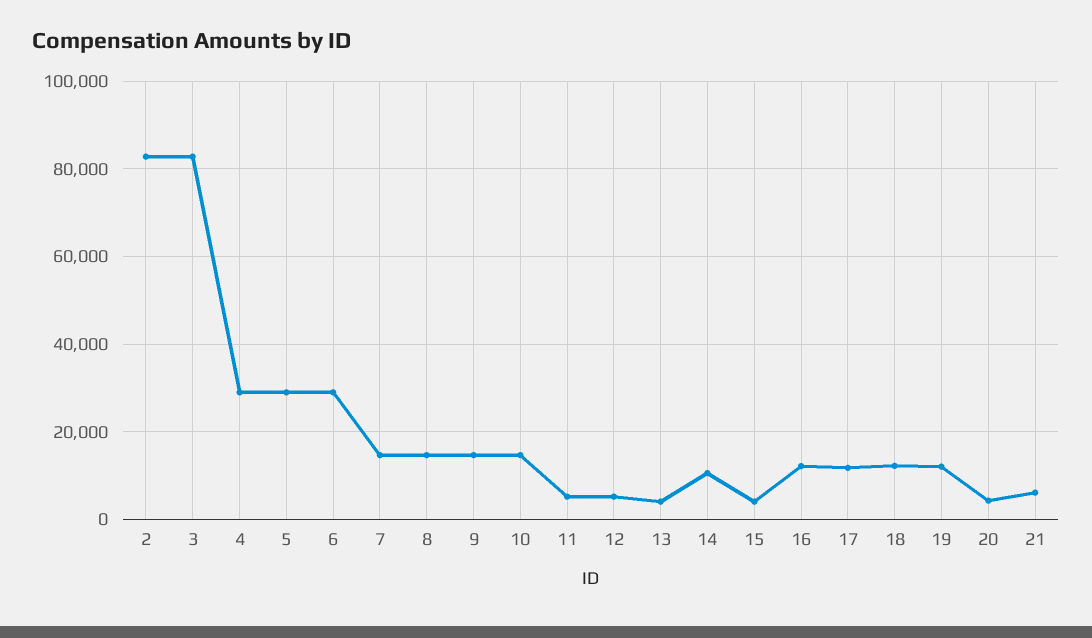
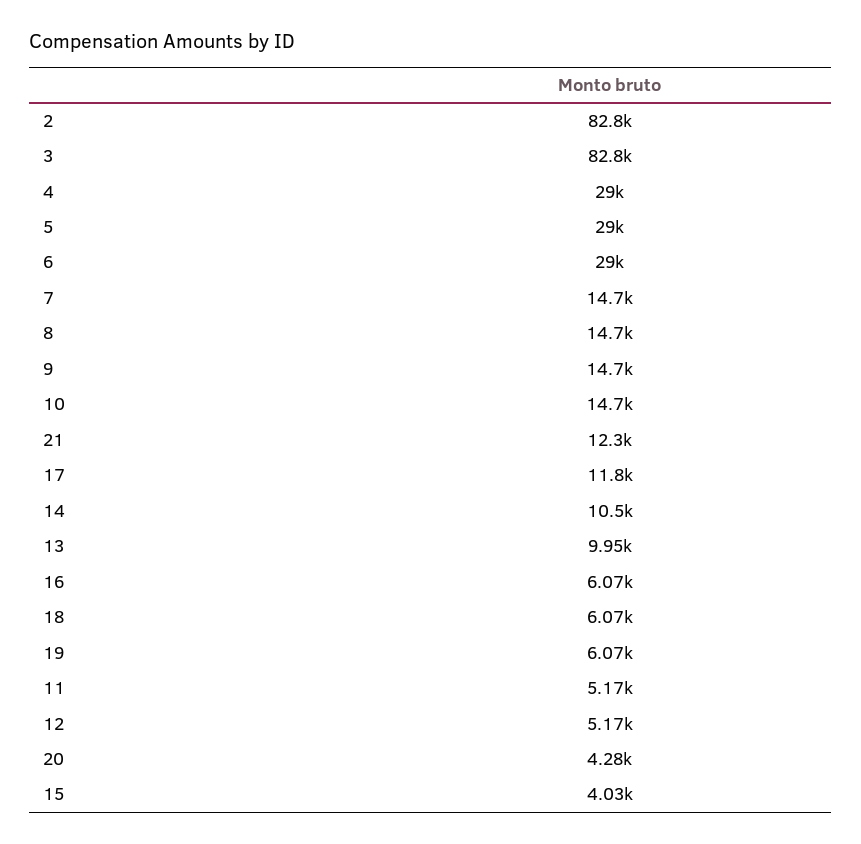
13: 4000 -> 9950
16: 12000 -> 6070
18: 12000 -> 6070
19: 12000 -> 6070
21: 6000 -> 12300

